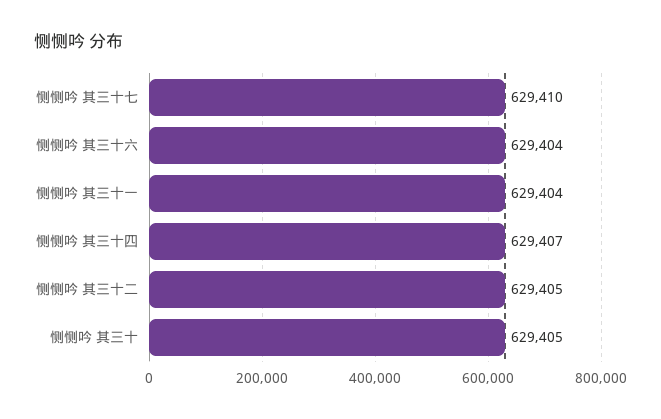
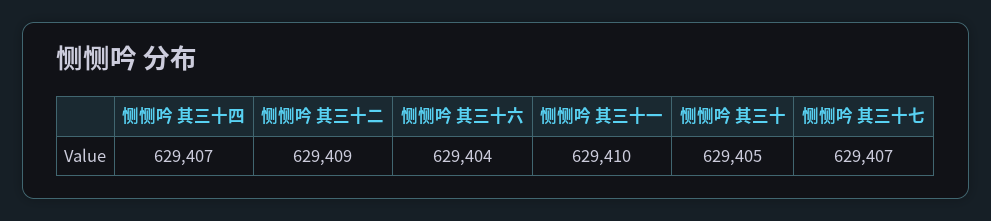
恻恻吟 其三十七: 629410 -> 629407
恻恻吟 其三十一: 629404 -> 629410
恻恻吟 其三十二: 629405 -> 629409

